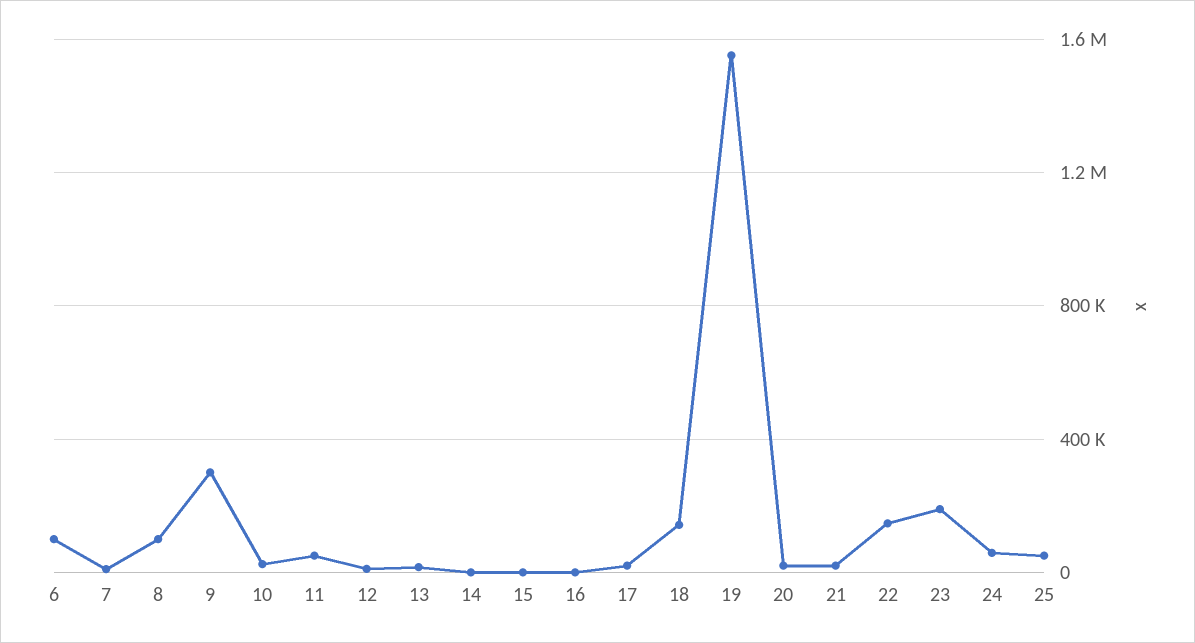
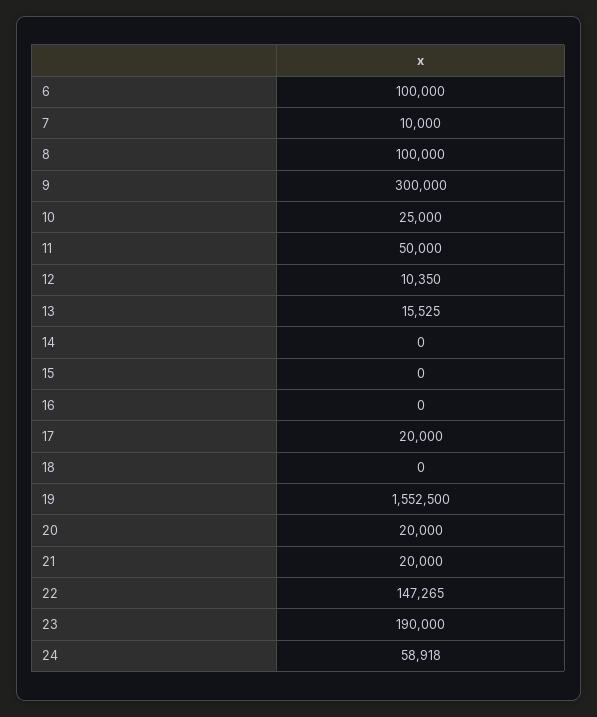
18: 150000 -> 0
25: 50000 -> none

